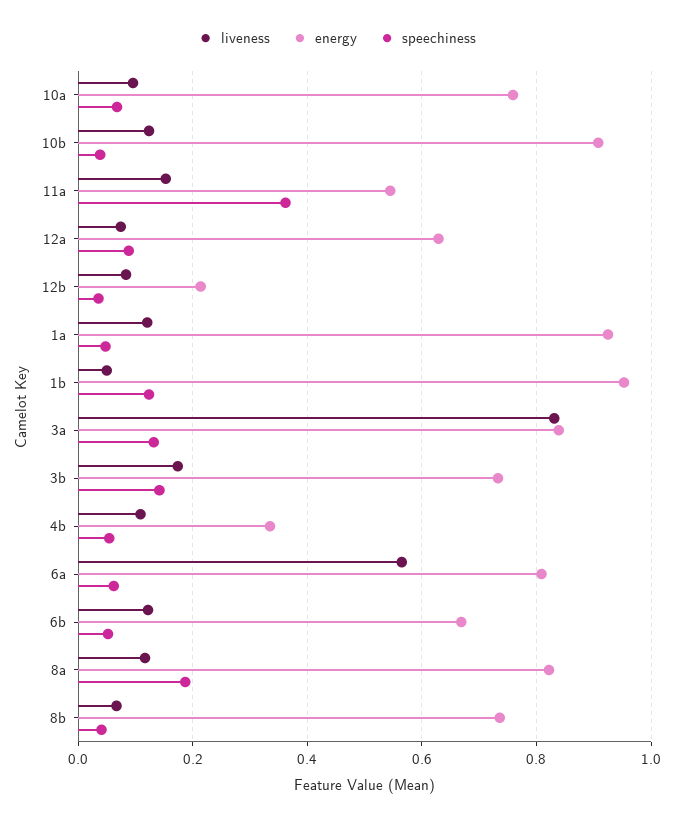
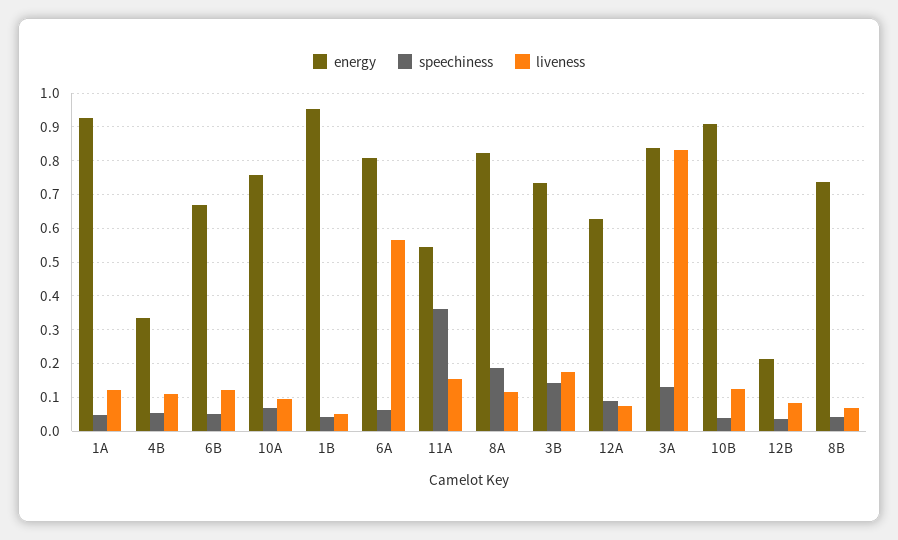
speechiness, 1b: 0.12 -> 0.04

